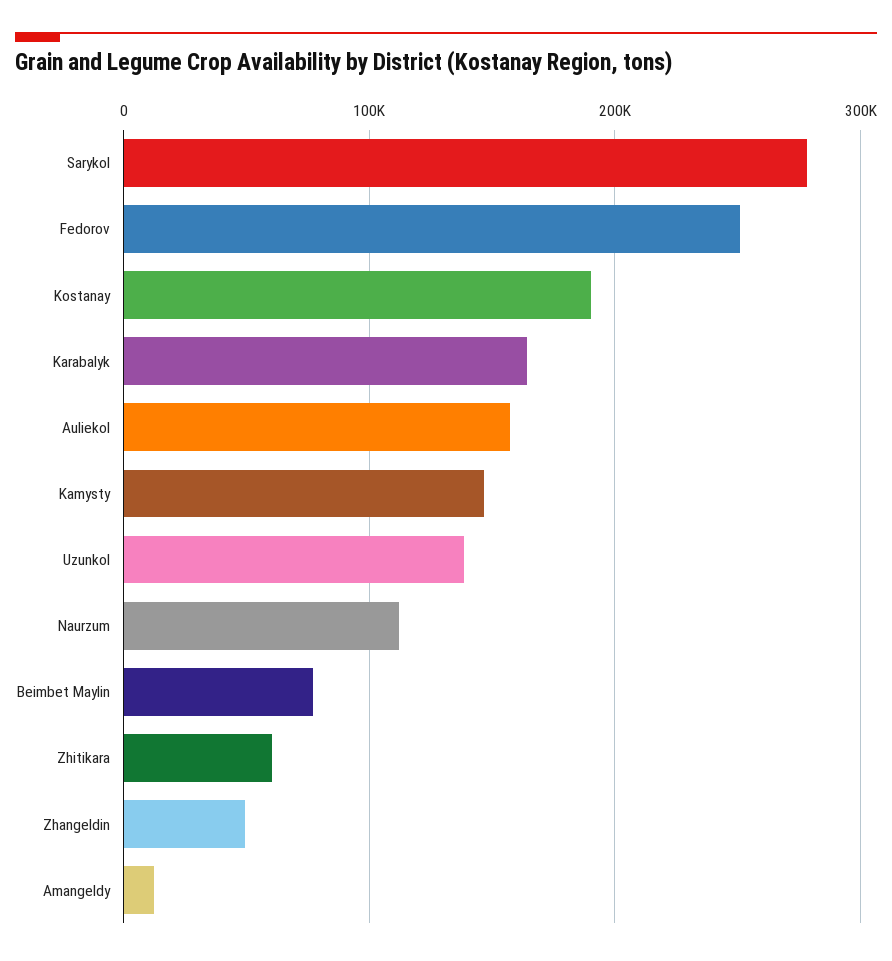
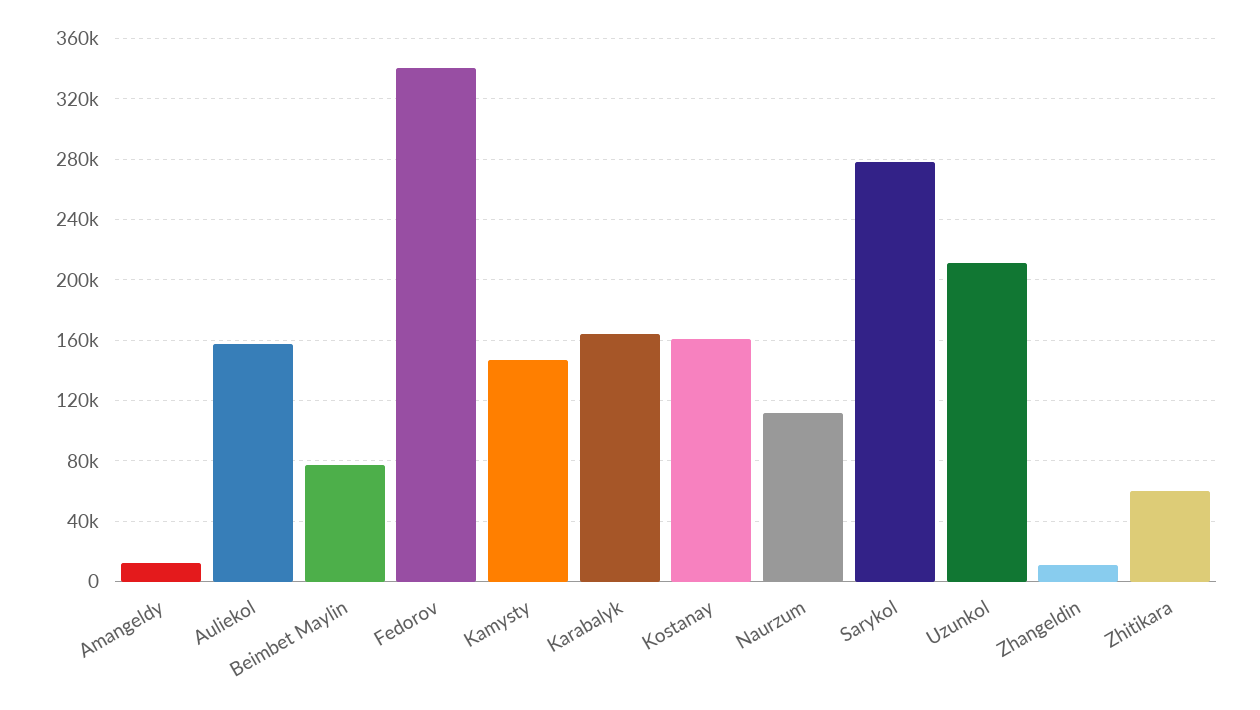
Fedorov: 250000 -> 340000
Kostanay: 190000 -> 160000
Uzunkol: 140000 -> 210000
Zhangeldin: 50000 -> 10000

